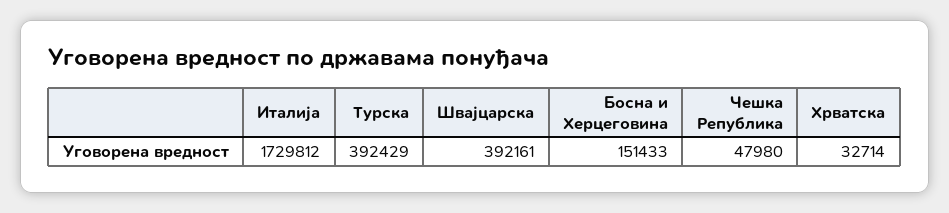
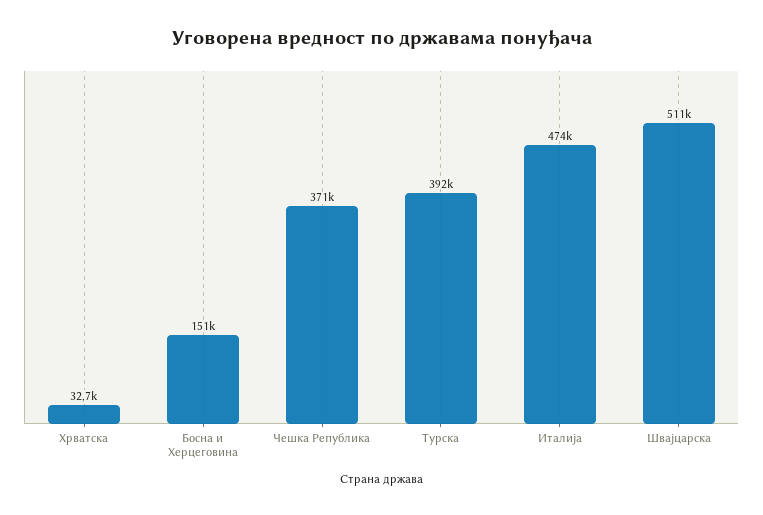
Италија: 1729812 -> 474000
Швајцарска: 392161 -> 511000
Чешка Република: 47980 -> 371000

